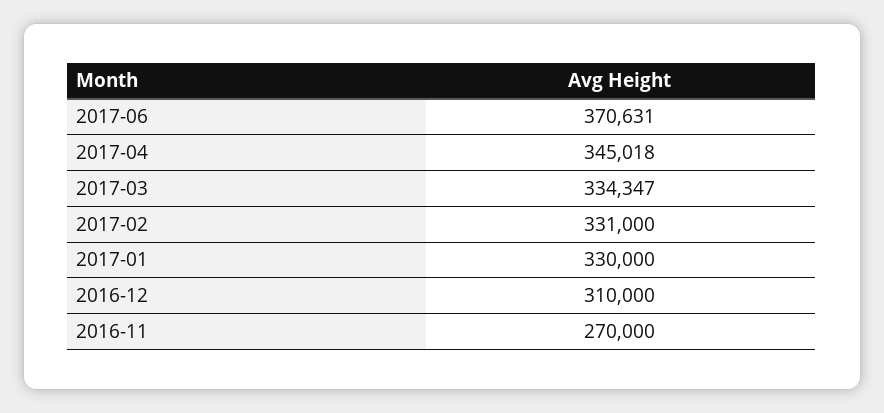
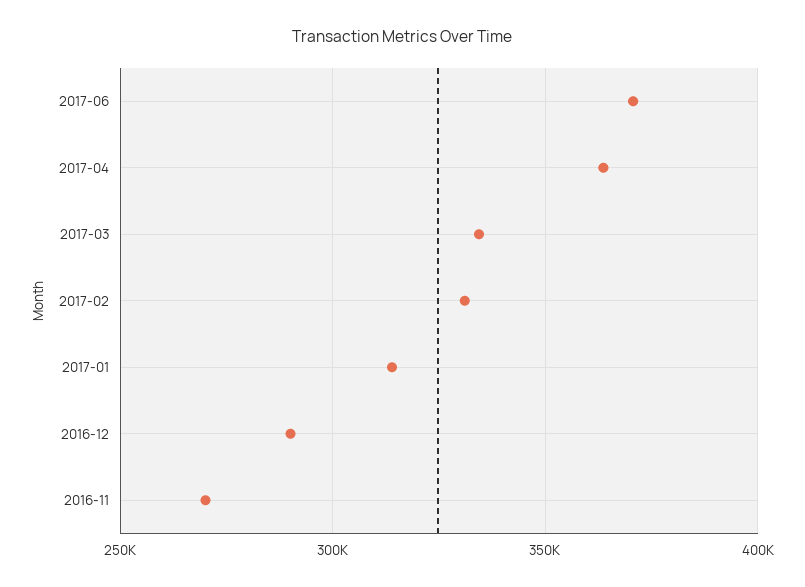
2017-04: 345018 -> 365000
2017-01: 330000 -> 315000
2016-12: 310000 -> 290000

